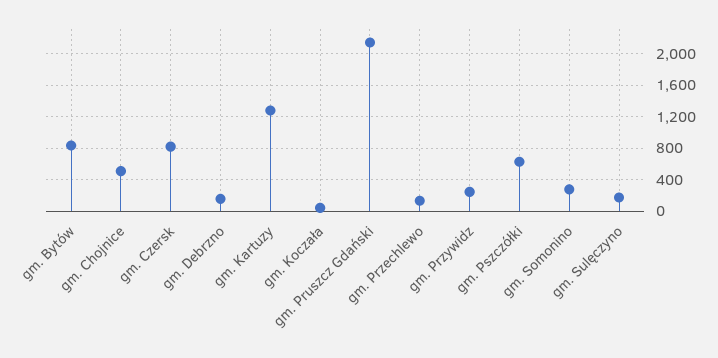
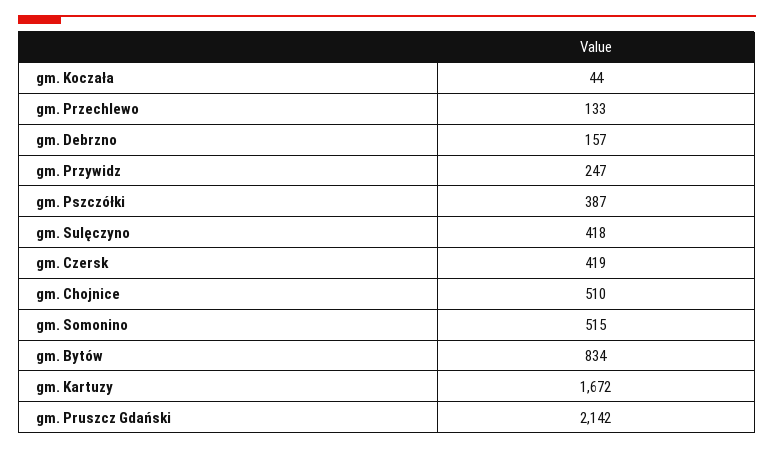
gm. Czersk: 800 -> 419
gm. Kartuzy: 1300 -> 1672
gm. Pszczółki: 600 -> 387
gm. Somonino: 300 -> 515
gm. Sulęczyno: 200 -> 418

